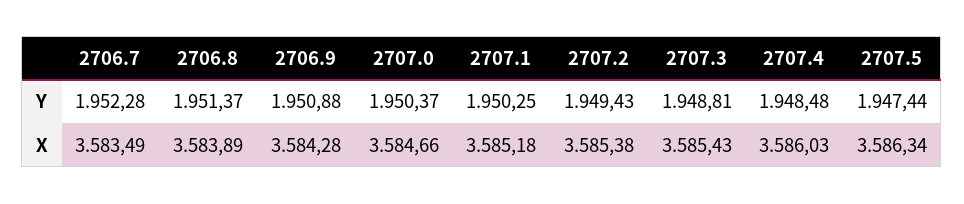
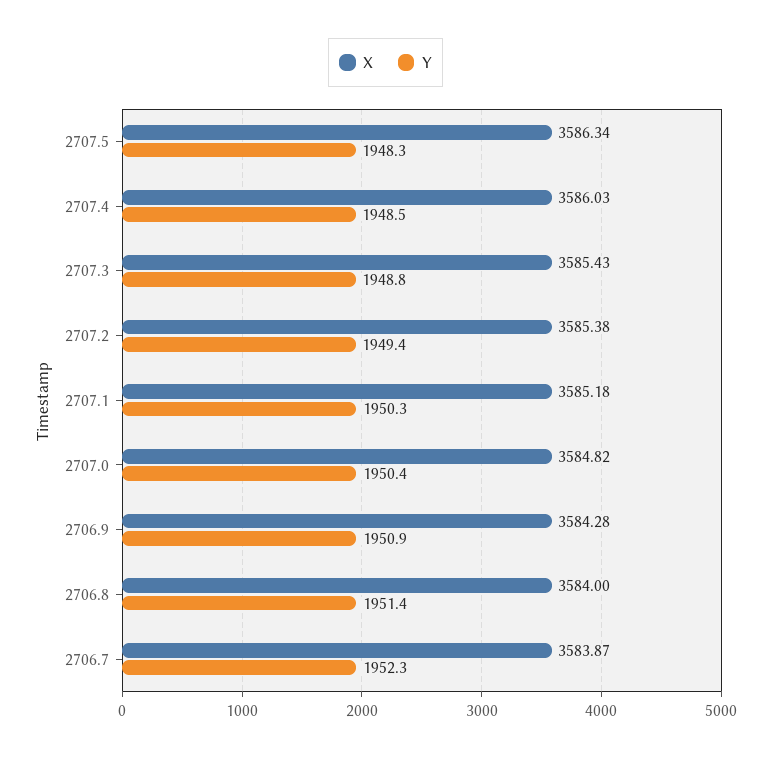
Y, 2707.5: 1947.44 -> 1948.3
X, 2706.7: 3583.49 -> 3583.87
X, 2706.8: 3583.89 -> 3584
X, 2707.0: 3584.66 -> 3584.82

